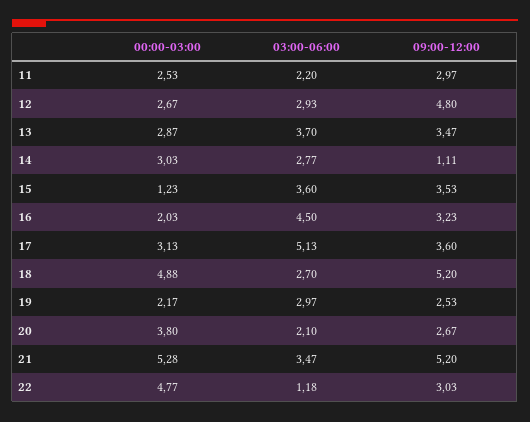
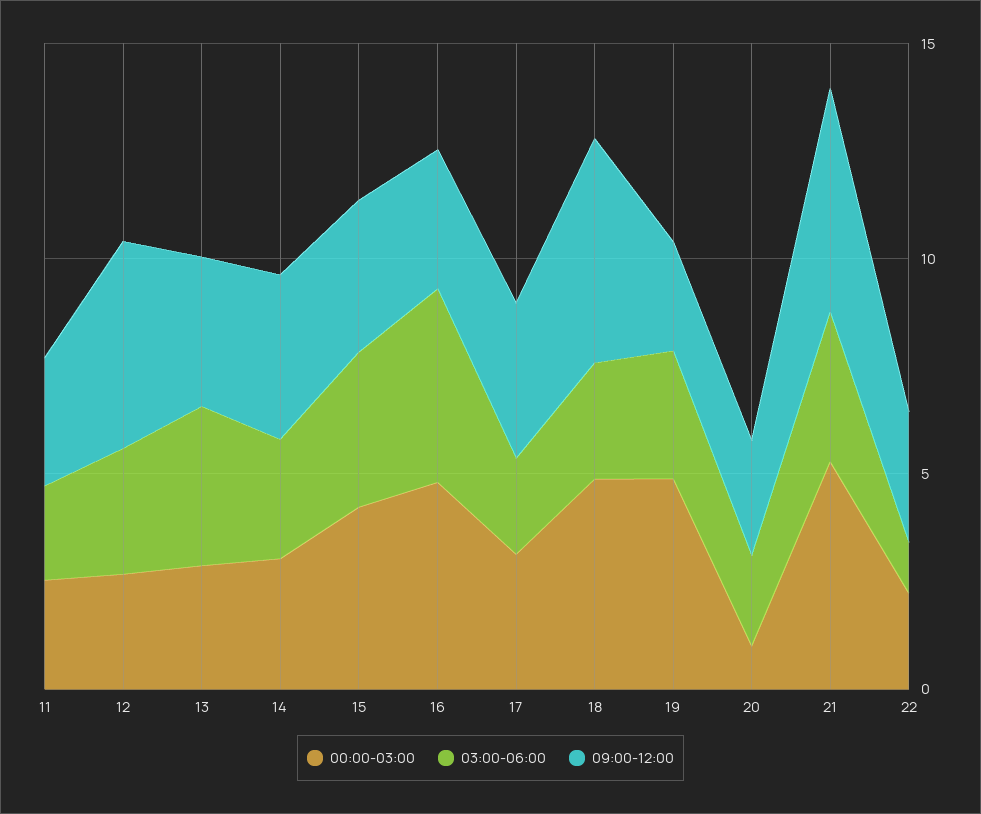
09:00-12:00, 14: 1.11 -> 4
00:00-03:00, 15: 1.23 -> 4
00:00-03:00, 16: 2.03 -> 5
03:00-06:00, 17: 5.13 -> 2
00:00-03:00, 19: 2.17 -> 5
00:00-03:00, 20: 3.8 -> 1
00:00-03:00, 22: 4.77 -> 2

